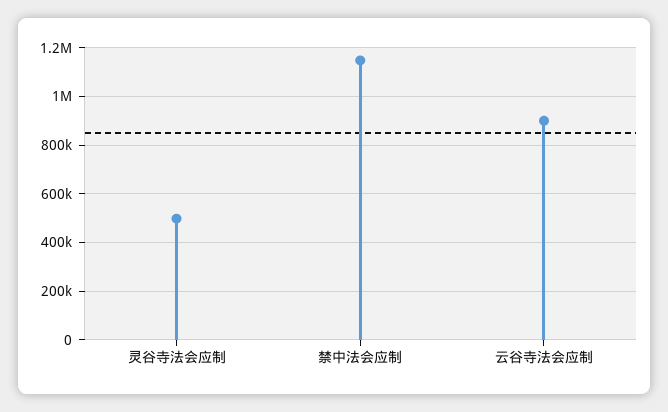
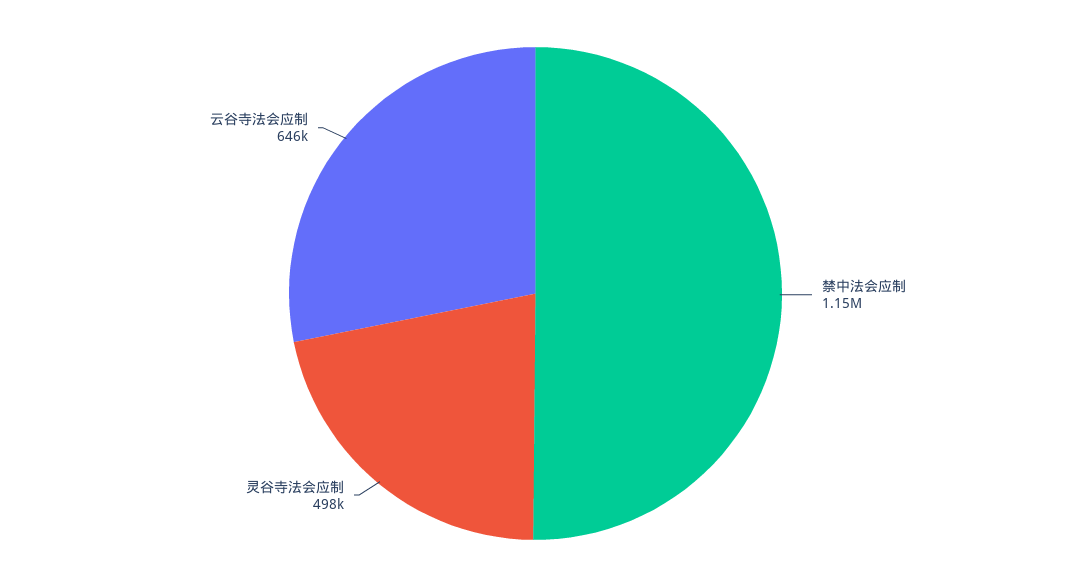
云谷寺法会应制: 900000 -> 646000

